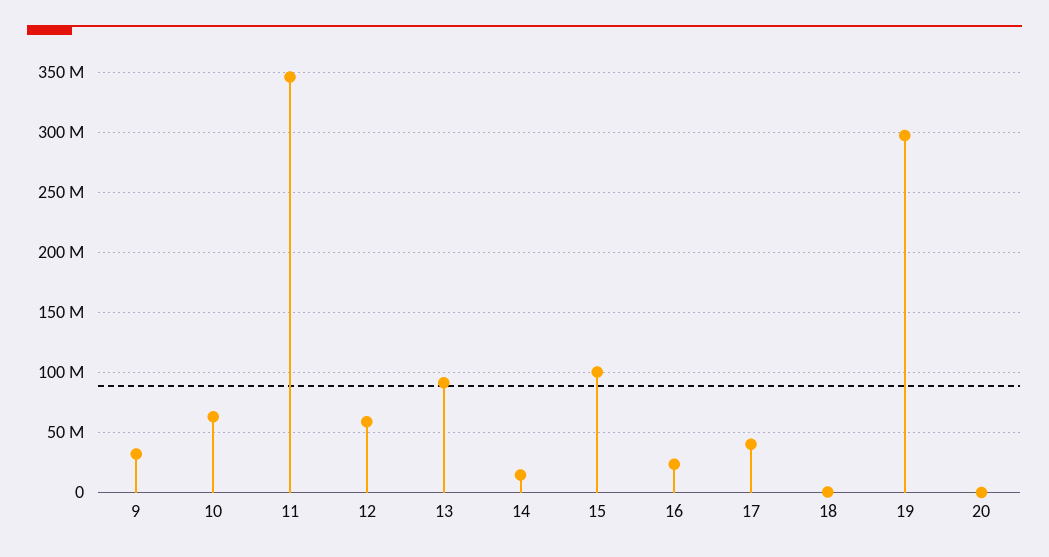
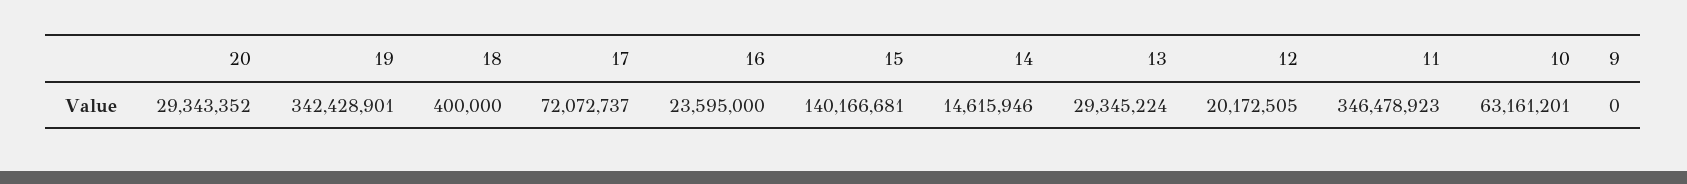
9: 30000000 -> 0
12: 60000000 -> 20172505
13: 90000000 -> 29345224
15: 100000000 -> 140166681
17: 40000000 -> 72072737
19: 300000000 -> 342428901
20: 0 -> 29343352

